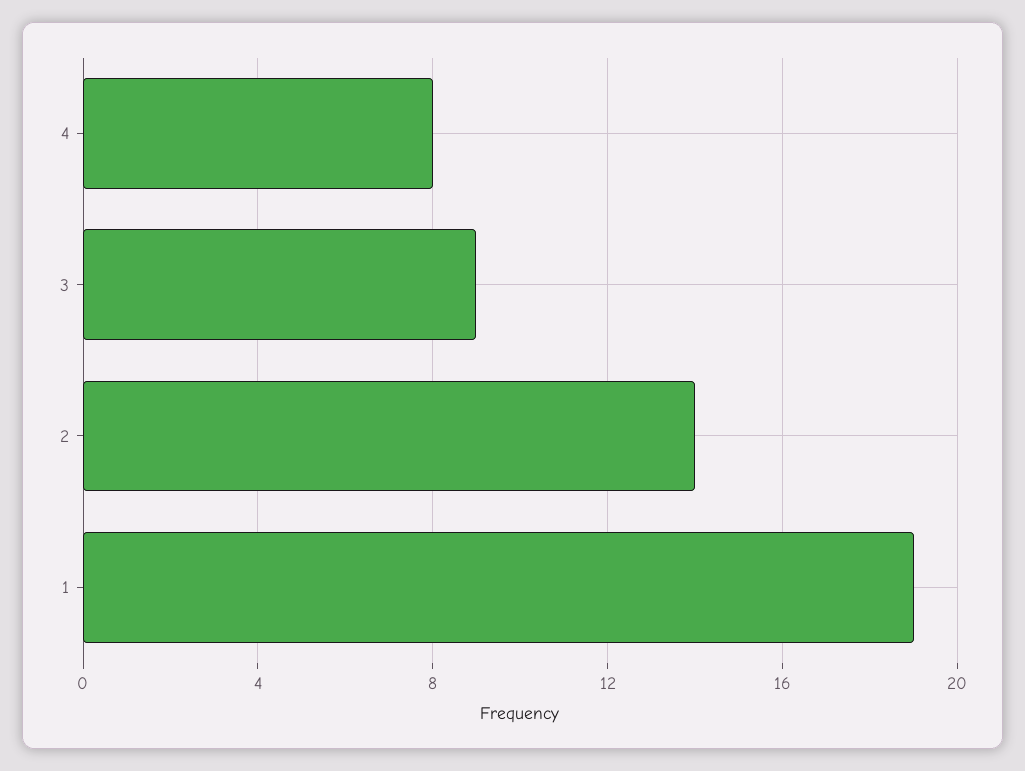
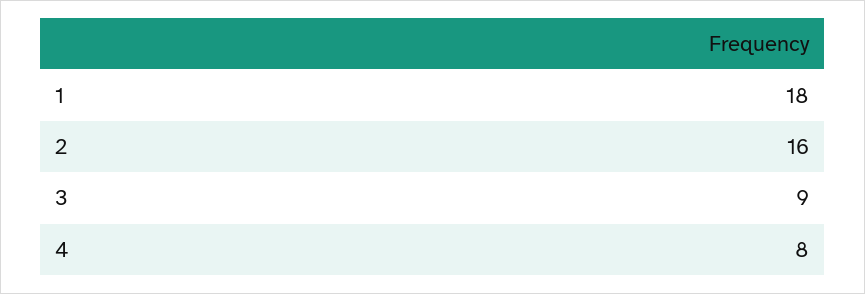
2: 14 -> 16
1: 19 -> 18

